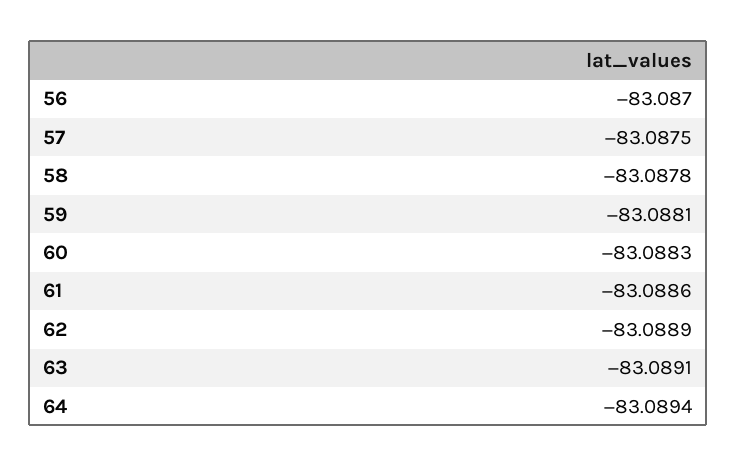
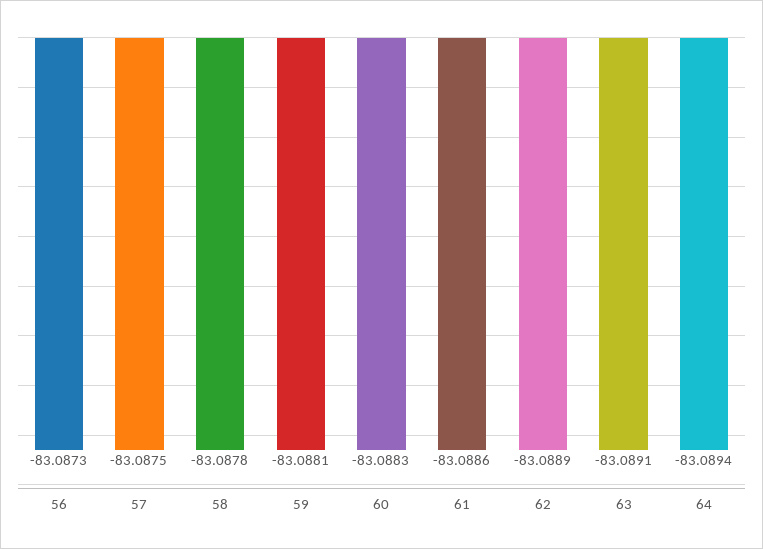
56: -83.087 -> -83.0873

